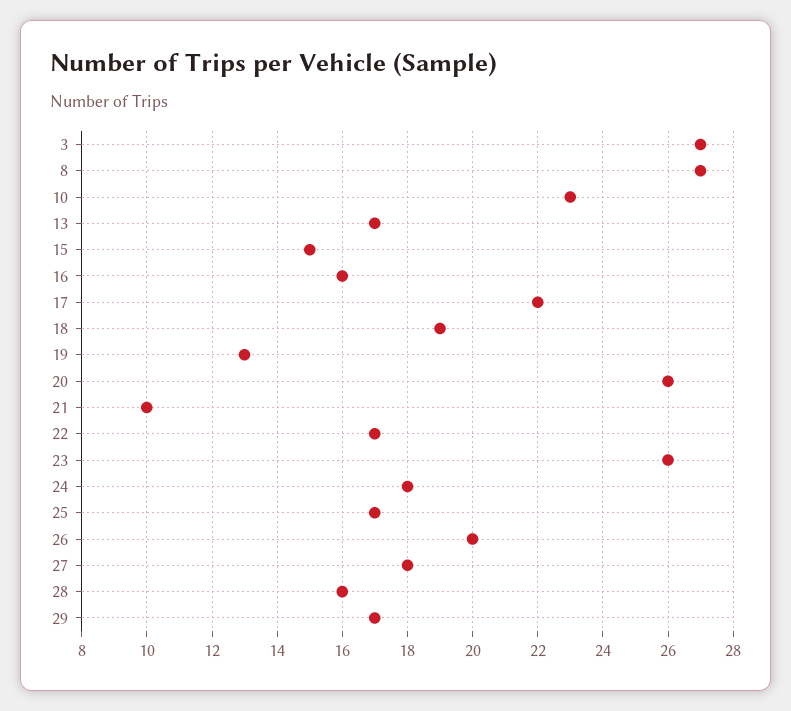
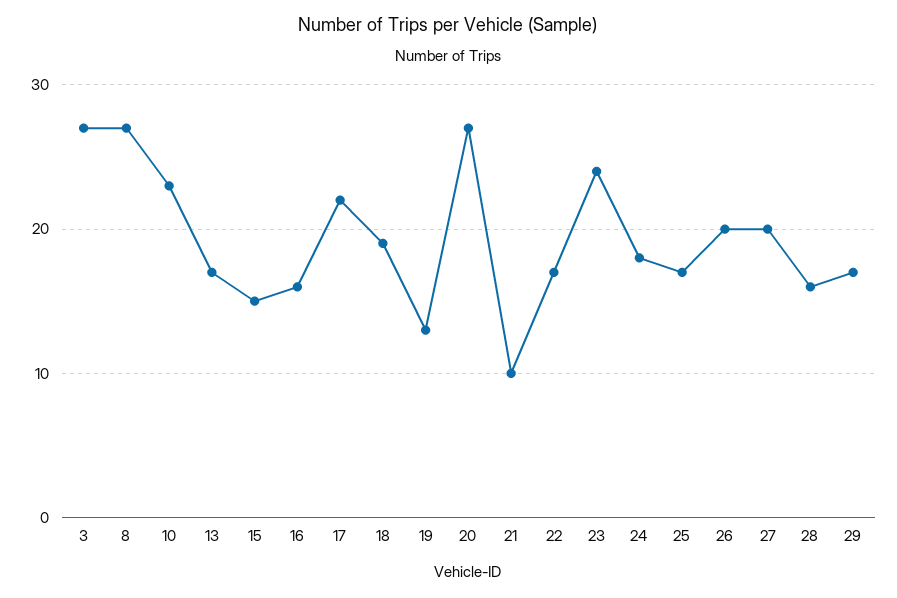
20: 26 -> 27
23: 26 -> 24
27: 18 -> 20

